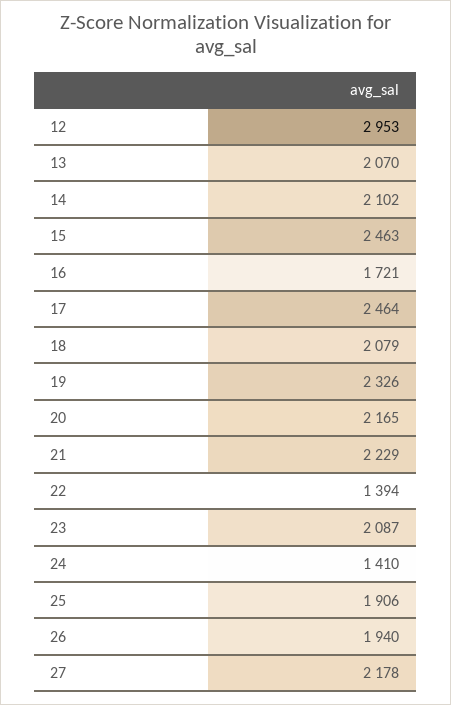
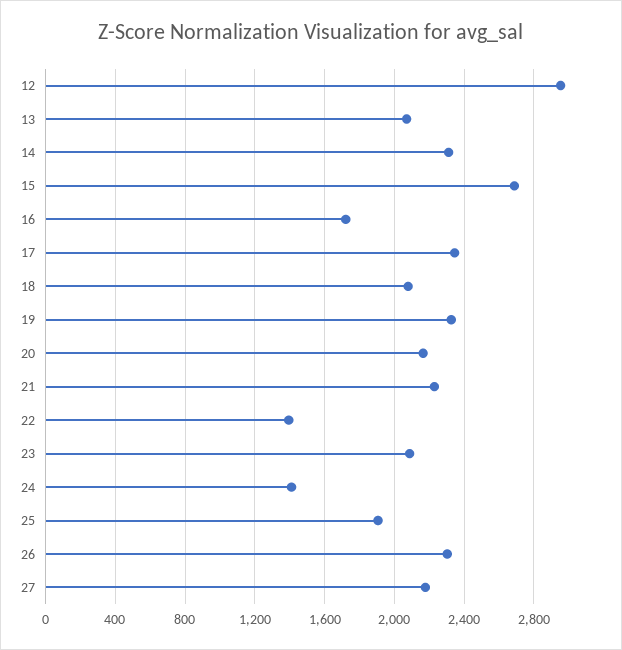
14: 2102 -> 2300
15: 2463 -> 2700
17: 2464 -> 2350
26: 1940 -> 2300

